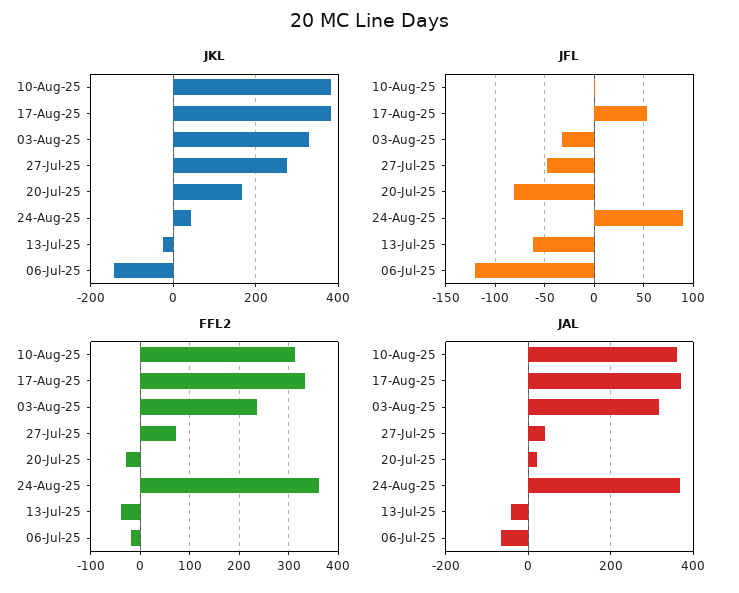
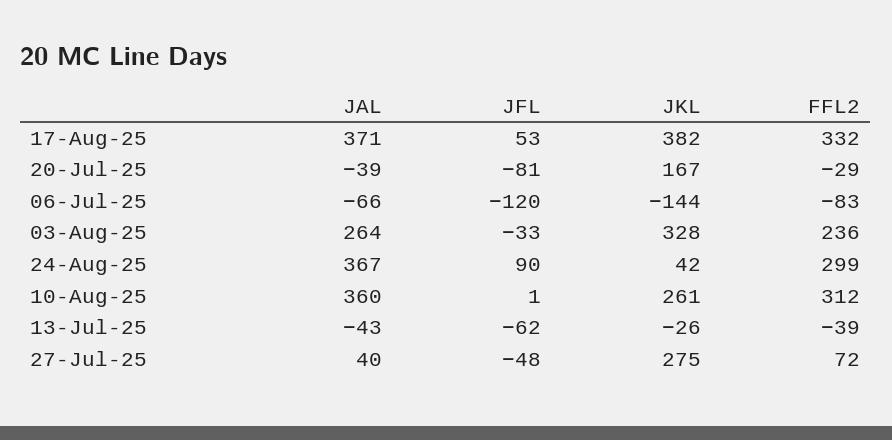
JKL, 10-Aug-25: 380 -> 261
FFL2, 24-Aug-25: 360 -> 299
FFL2, 06-Jul-25: -20 -> -83
JAL, 03-Aug-25: 320 -> 264
JAL, 20-Jul-25: 20 -> -39

